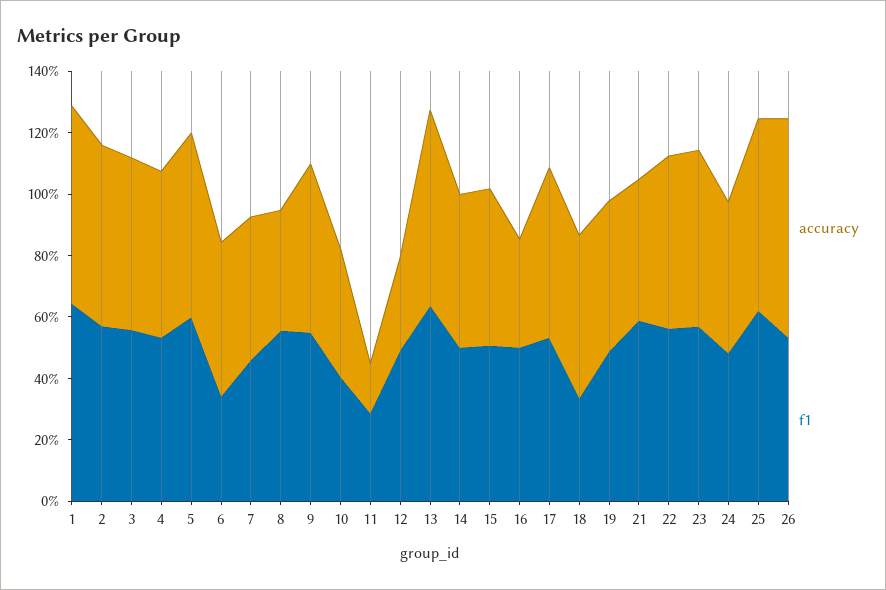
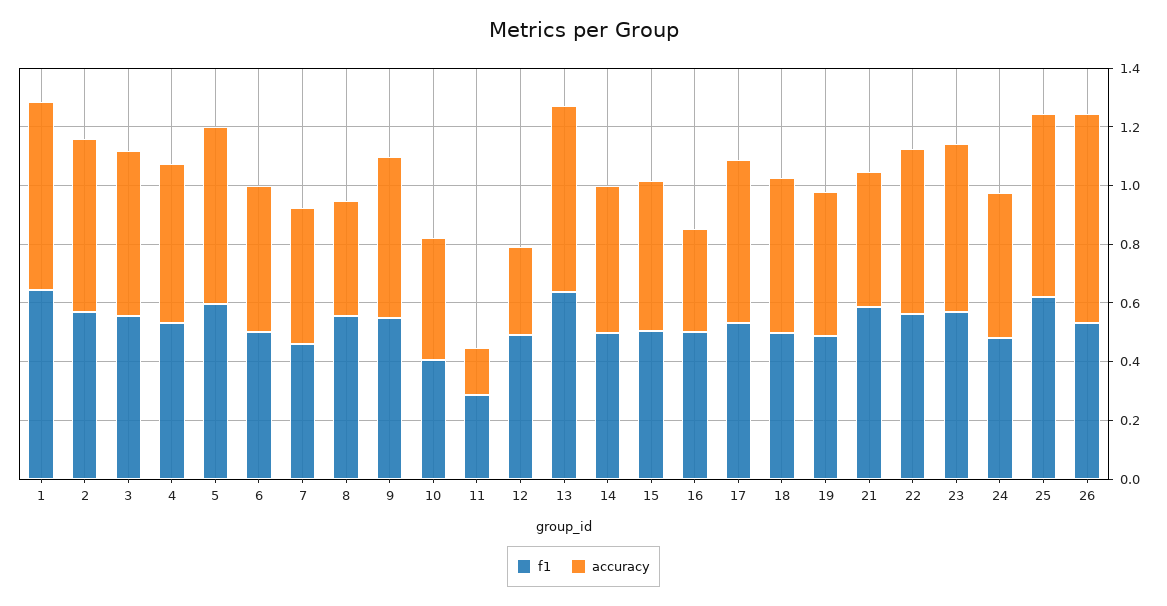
f1, 6: 0.35 -> 0.5
f1, 18: 0.35 -> 0.5

